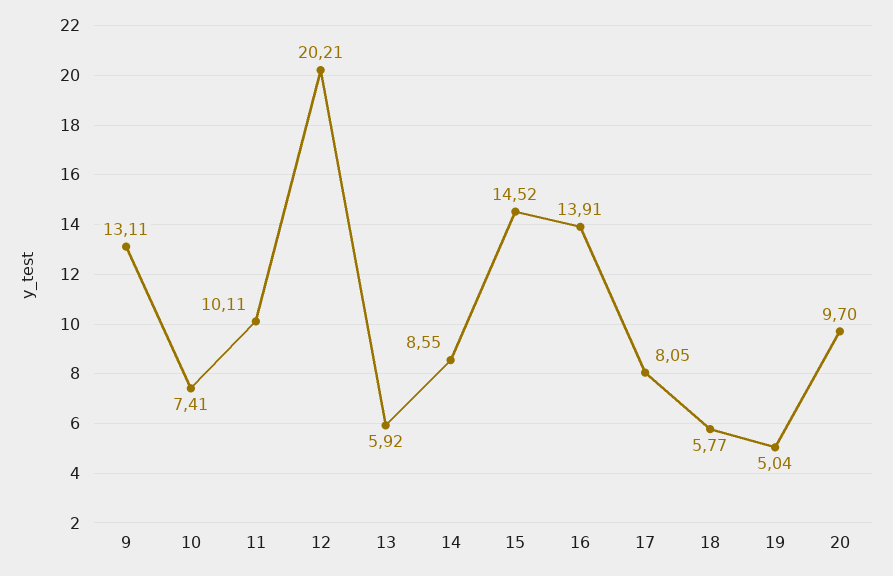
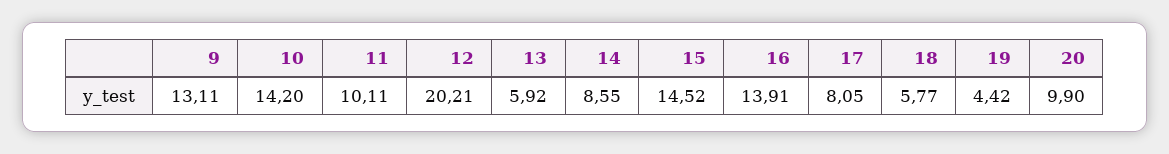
10: 7.41 -> 14.2
19: 5.04 -> 4.42
20: 9.7 -> 9.9

